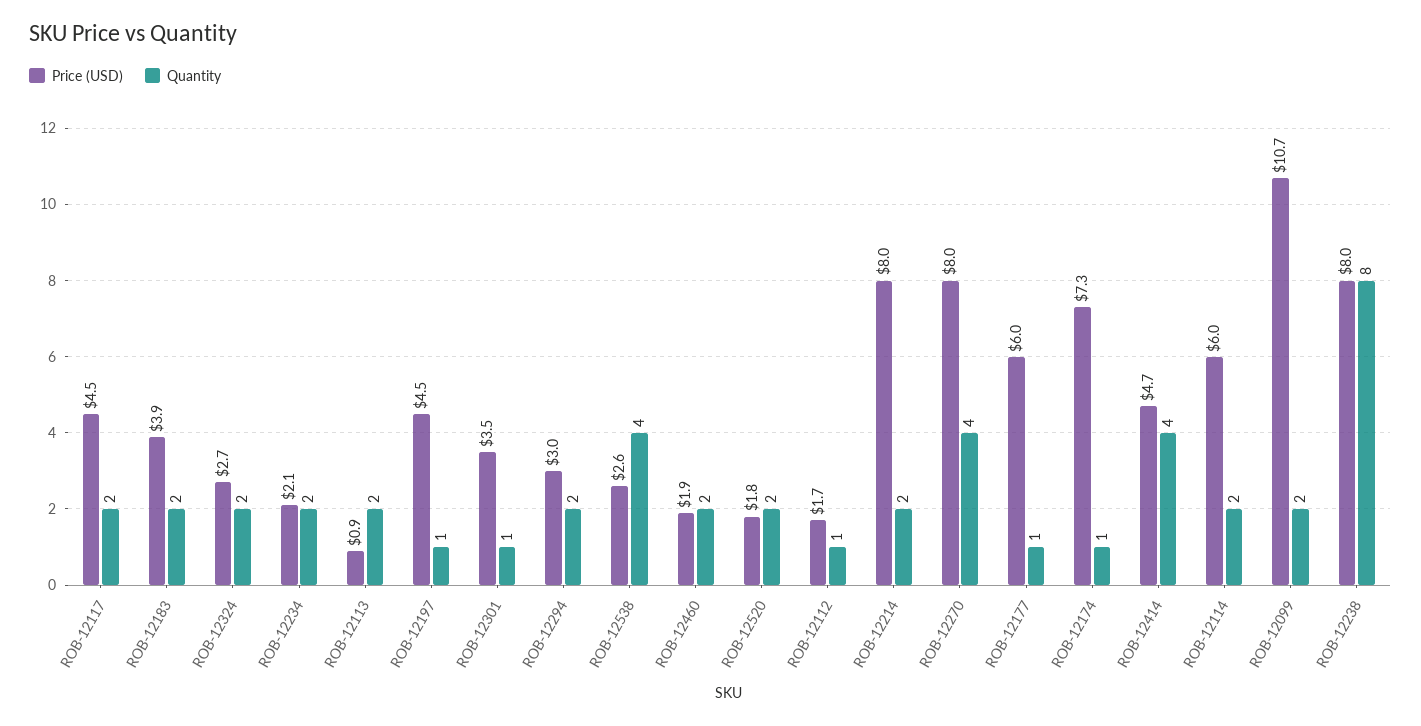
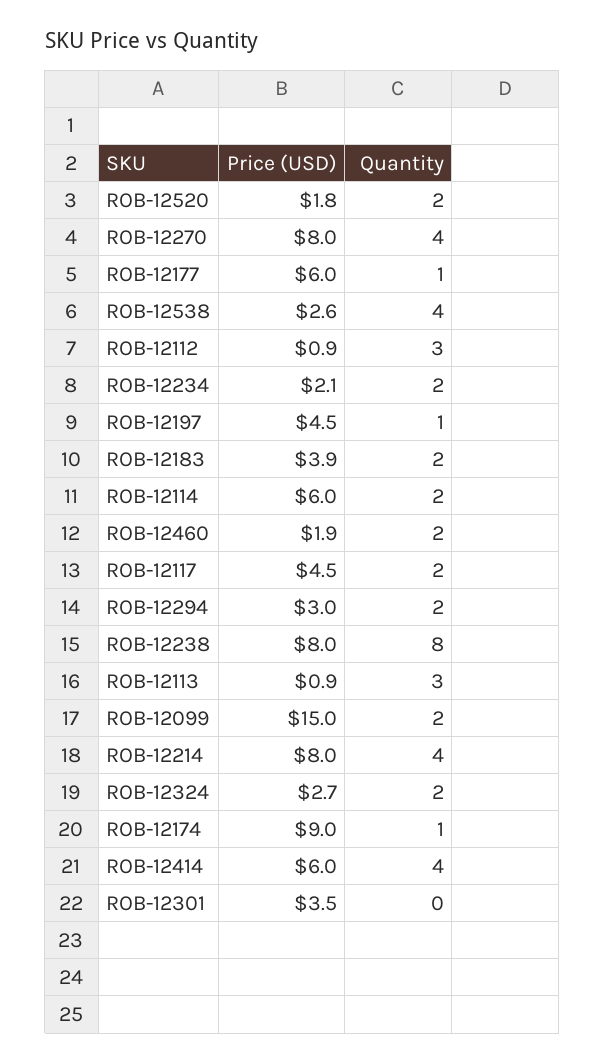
Quantity, ROB-12113: 2 -> 3
Quantity, ROB-12301: 1 -> 0
Price (USD), ROB-12112: 1.7 -> 0.9
Quantity, ROB-12112: 1 -> 3
Quantity, ROB-12214: 2 -> 4
Price (USD), ROB-12174: 7.3 -> 9
Price (USD), ROB-12414: 4.7 -> 6
Price (USD), ROB-12099: 10.7 -> 15

